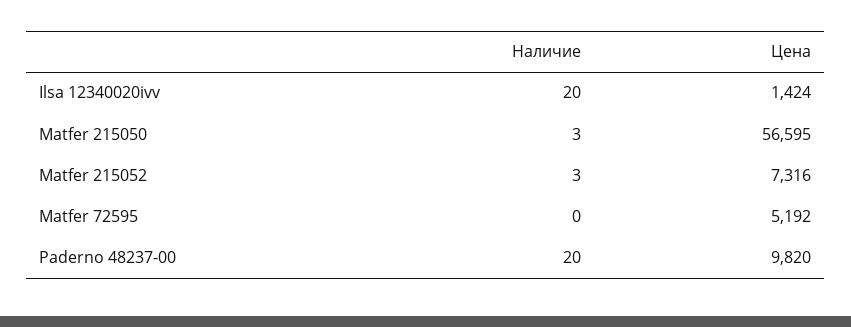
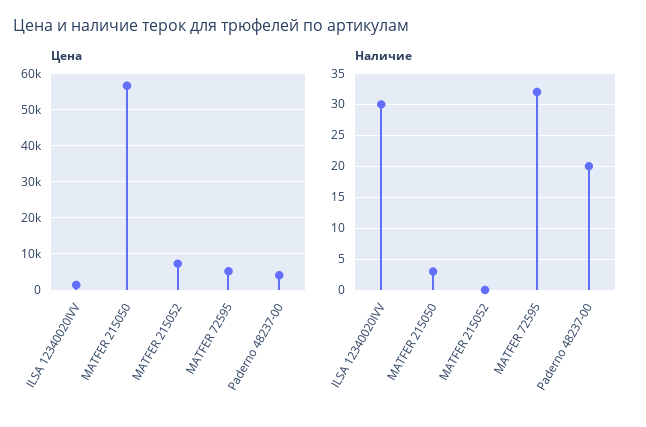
Наличие, Ilsa 12340020ivv: 20 -> 30
Наличие, Matfer 215052: 3 -> 0
Наличие, Matfer 72595: 0 -> 32
Цена, Paderno 48237-00: 9820 -> 4000

